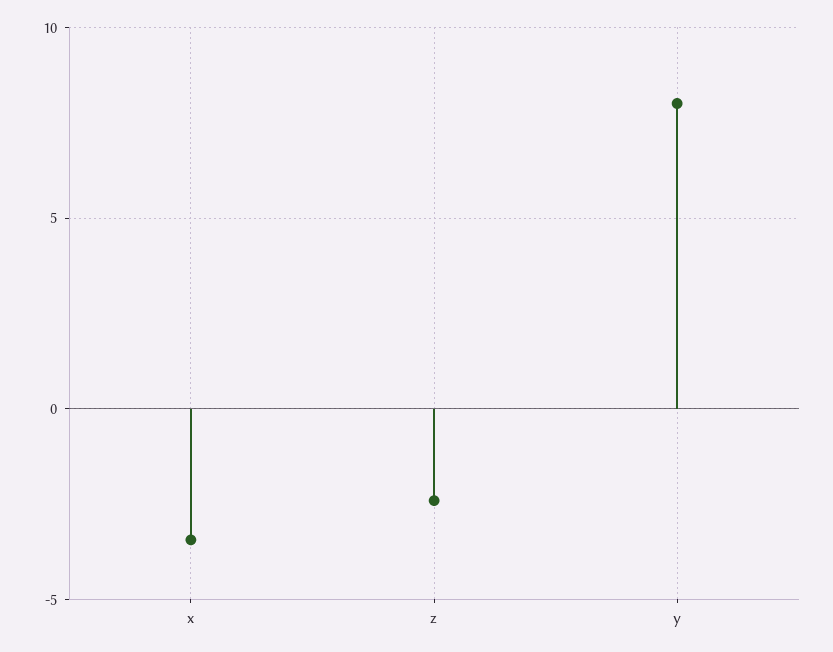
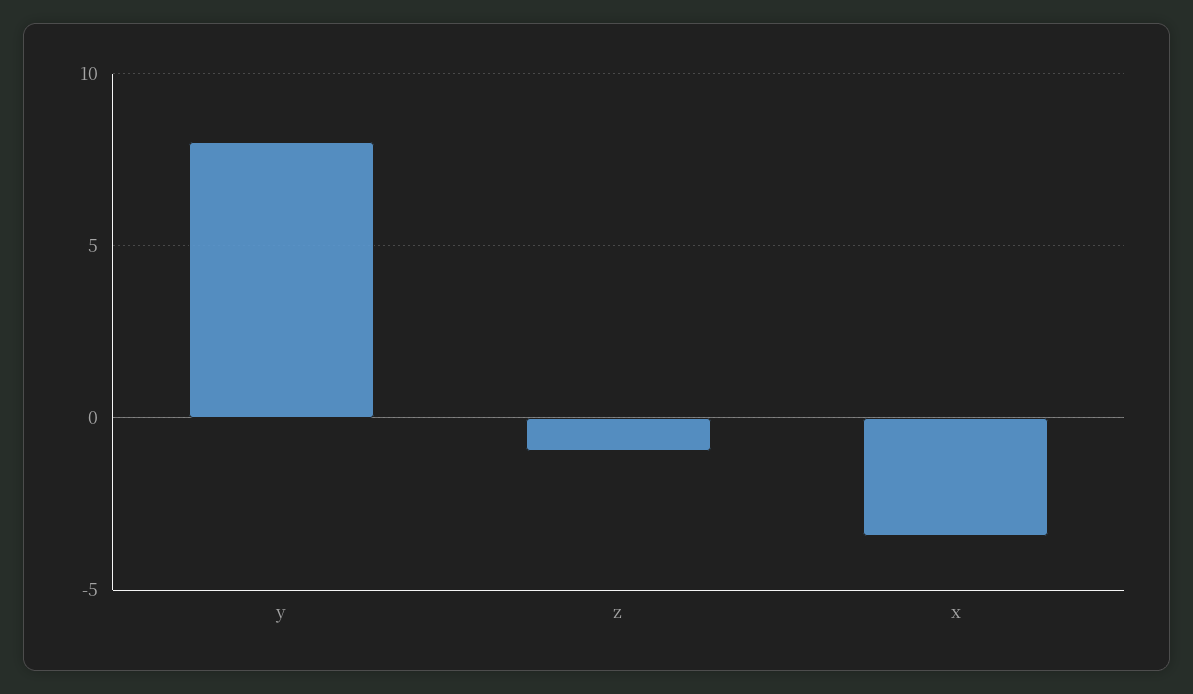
z: -2.5 -> -1

